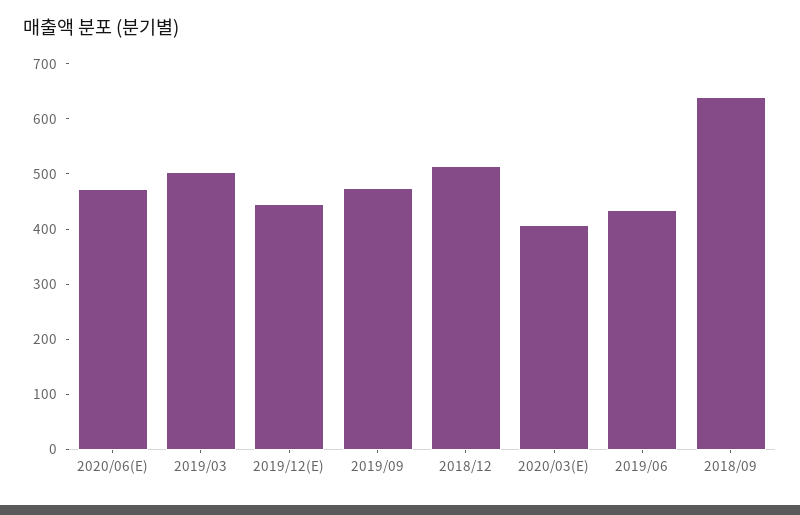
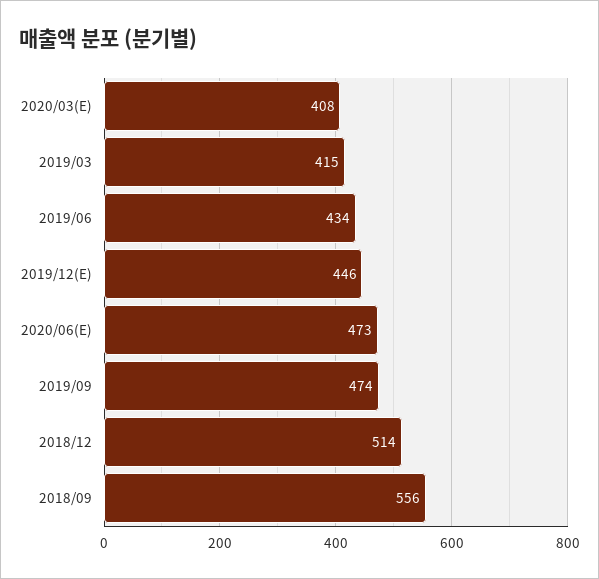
2019/03: 500 -> 415
2018/09: 640 -> 556

